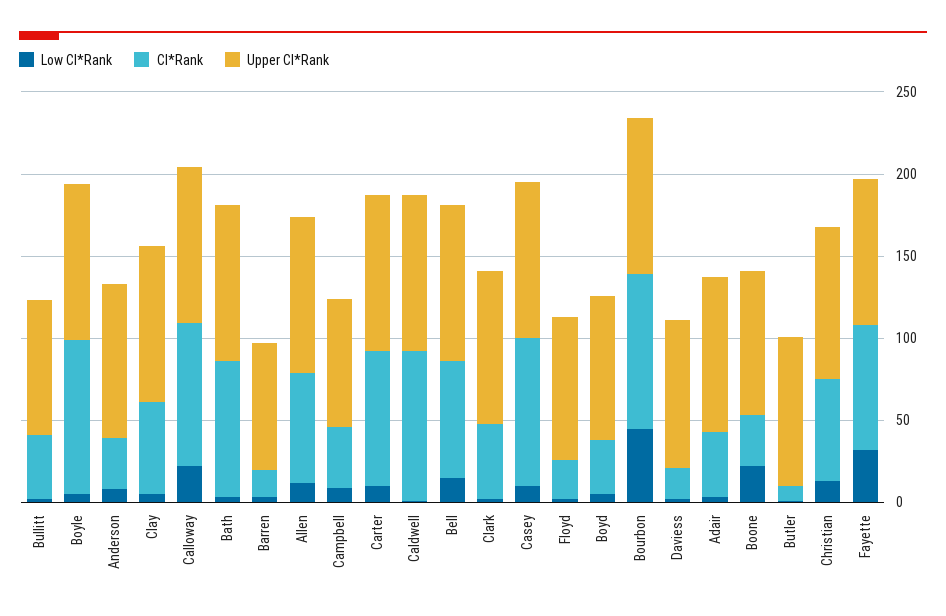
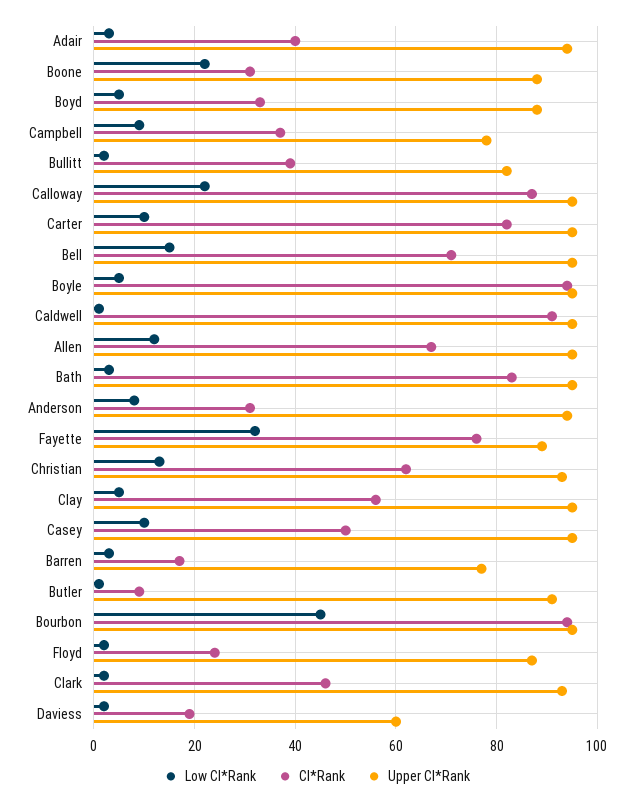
CI*Rank, Casey: 90 -> 50
Upper CI*Rank, Daviess: 90 -> 60

